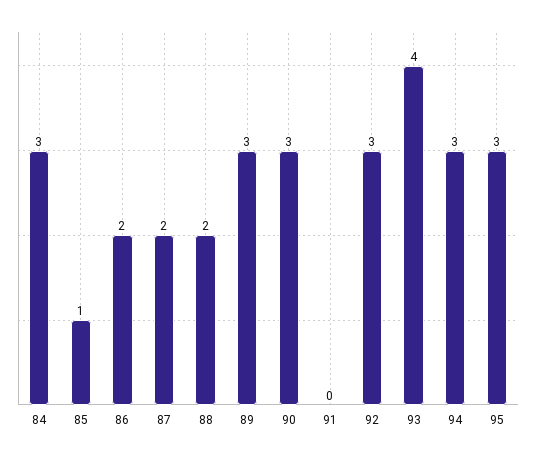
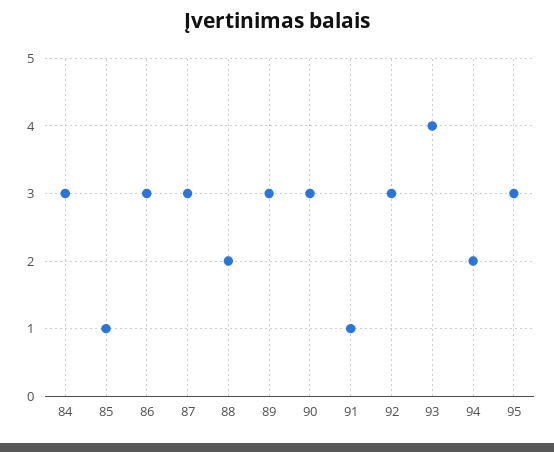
86: 2 -> 3
87: 2 -> 3
91: 0 -> 1
94: 3 -> 2

